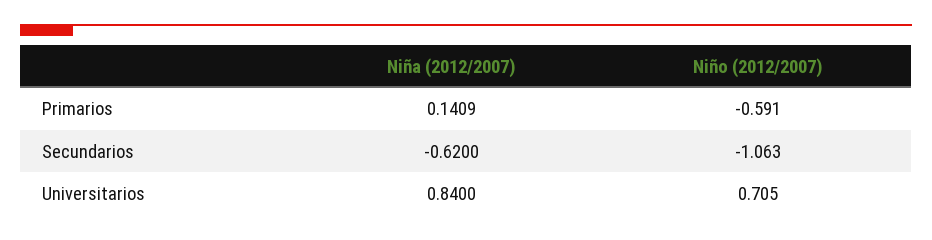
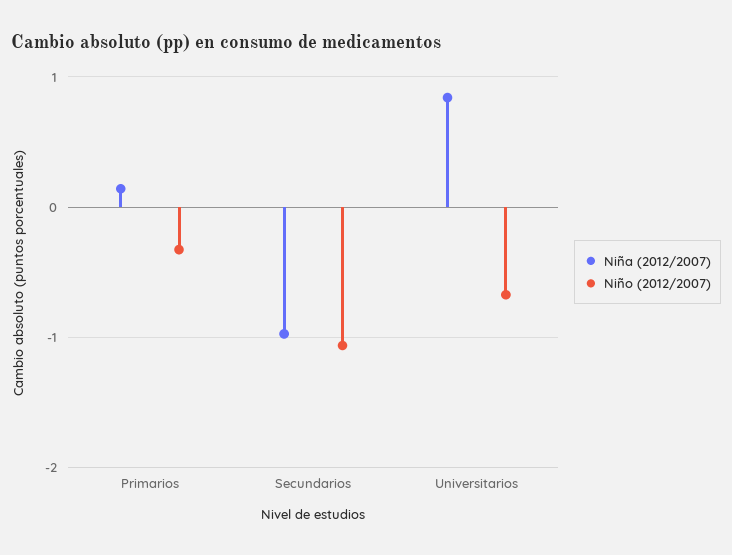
Niño (2012/2007), Primarios: -0.591 -> -0.3
Niña (2012/2007), Secundarios: -0.62 -> -1
Niño (2012/2007), Universitarios: 0.705 -> -0.7

